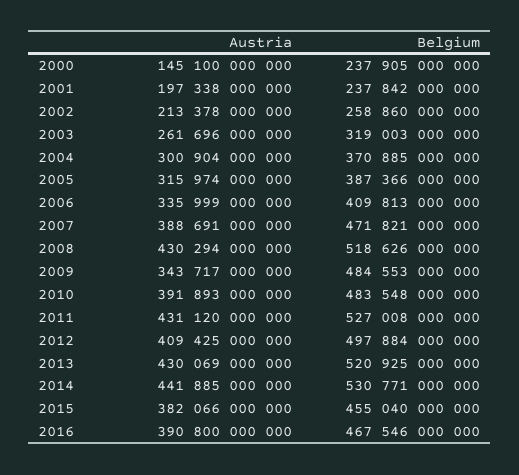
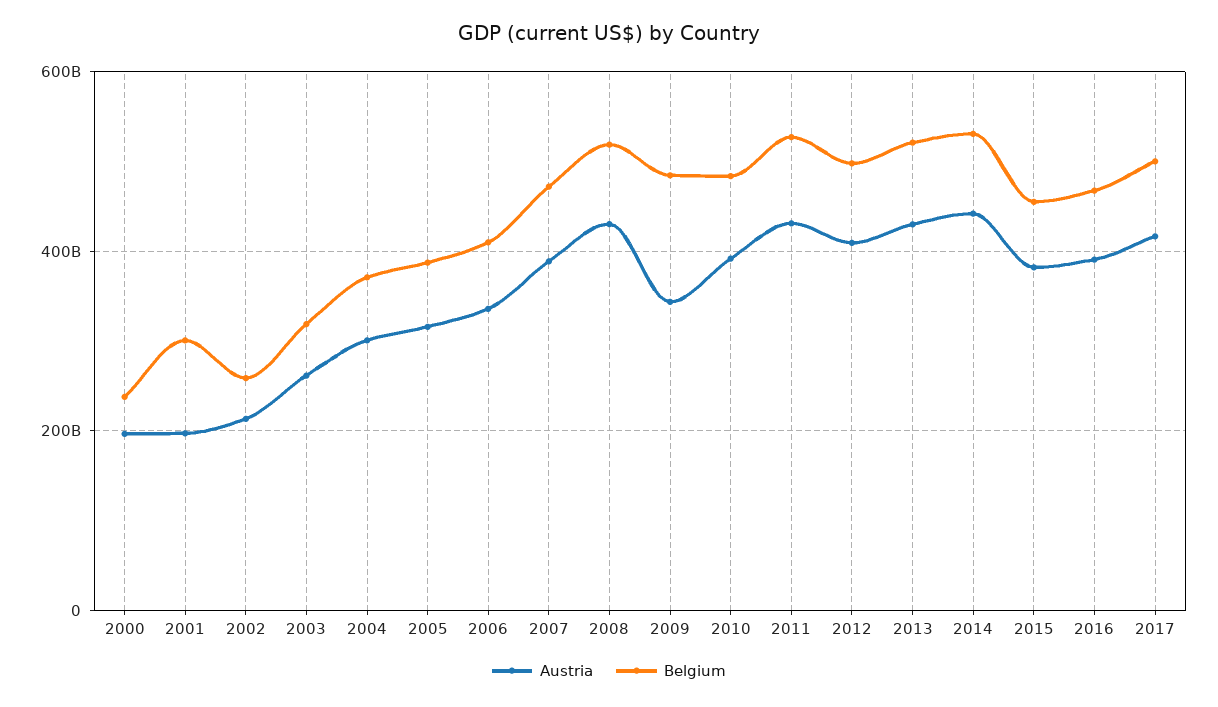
Austria, 2000: 145100000000 -> 200000000000
Belgium, 2001: 237842000000 -> 300000000000
Austria, 2017: none -> 420000000000
Belgium, 2017: none -> 500000000000

